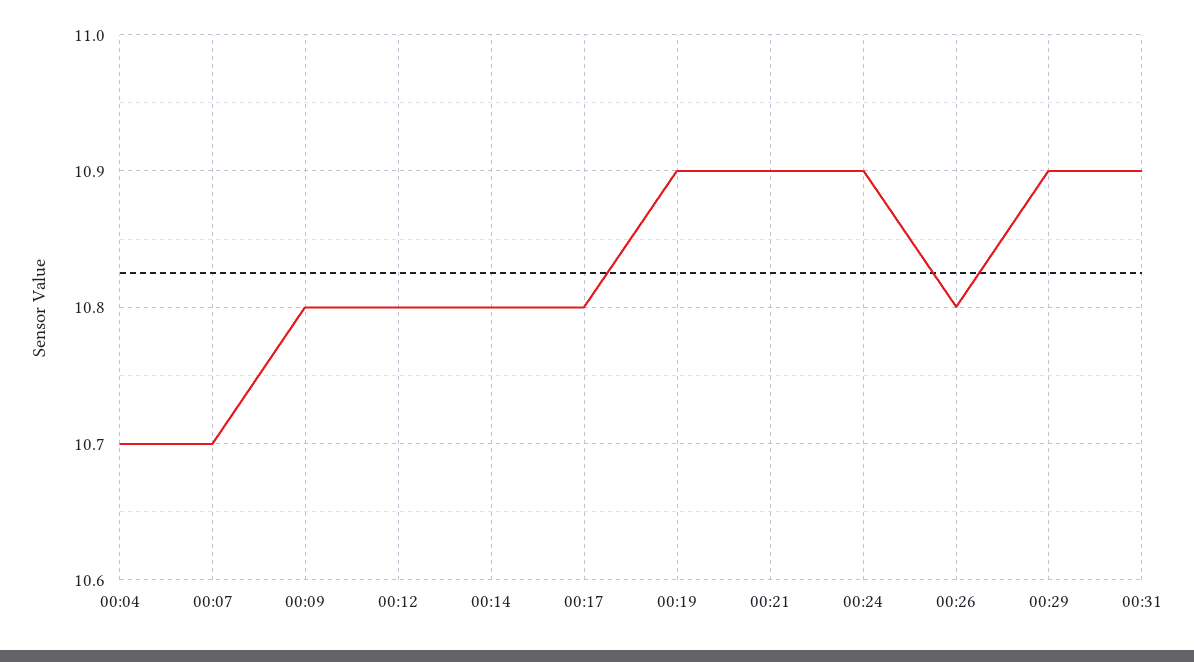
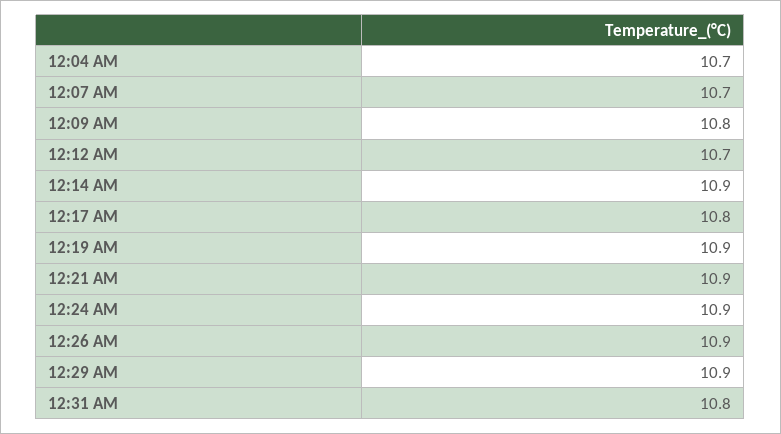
00:12: 10.8 -> 10.7
00:14: 10.8 -> 10.9
00:26: 10.8 -> 10.9
00:31: 10.9 -> 10.8

